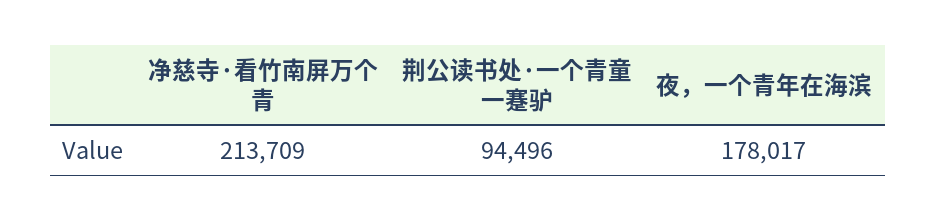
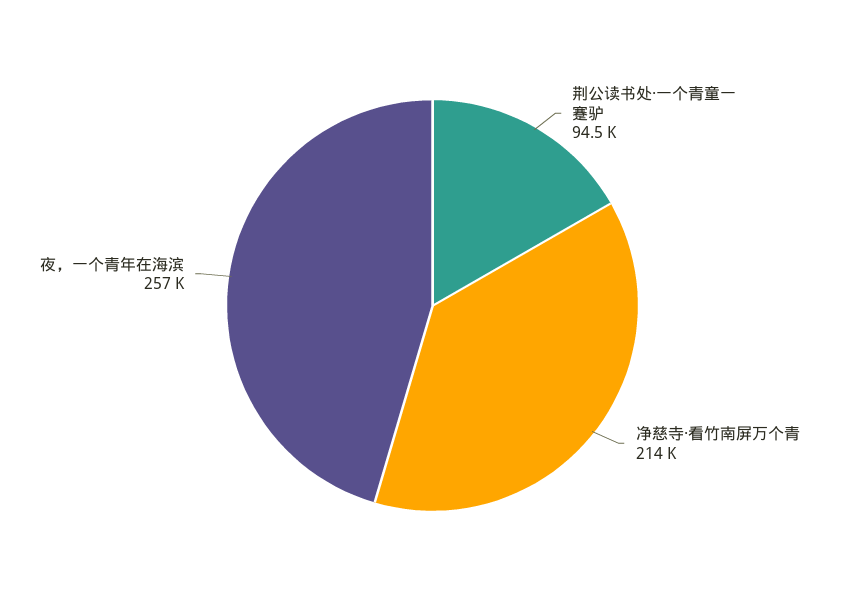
夜，一个青年在海滨: 178017 -> 257000

